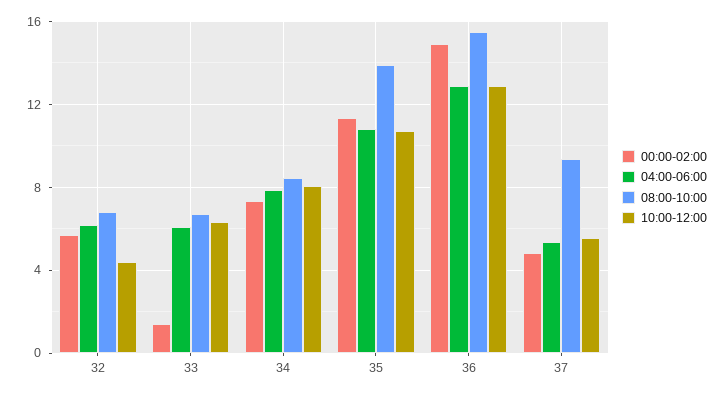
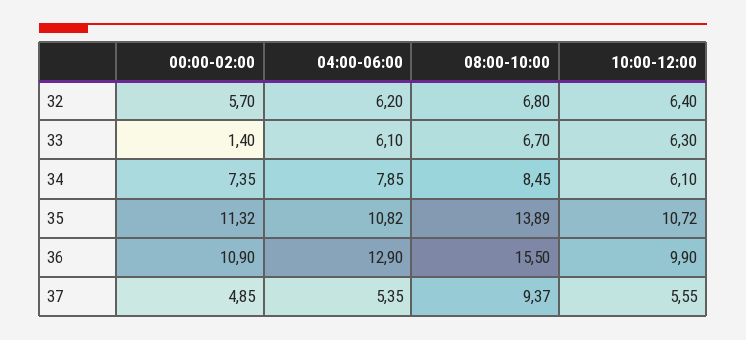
10:00-12:00, 32: 4.5 -> 6.4
10:00-12:00, 34: 8 -> 6.1
00:00-02:00, 36: 15 -> 10.9
10:00-12:00, 36: 13 -> 9.9

